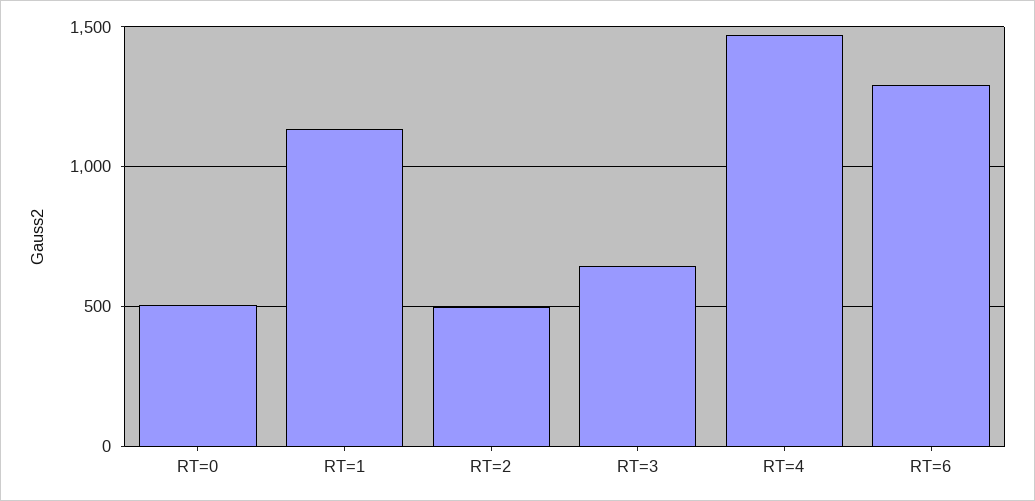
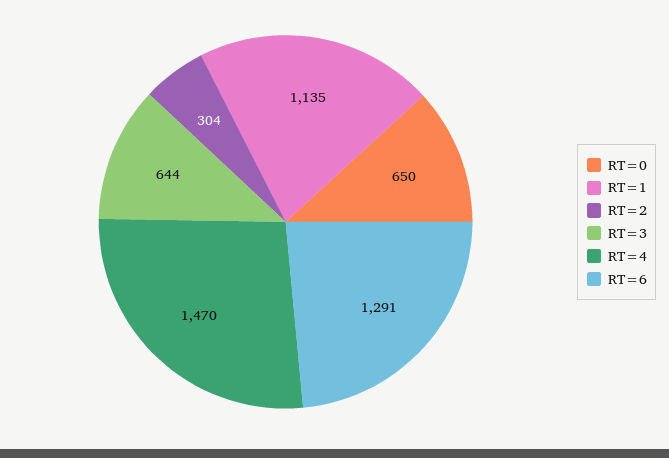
RT=0: 500 -> 650
RT=2: 500 -> 304

